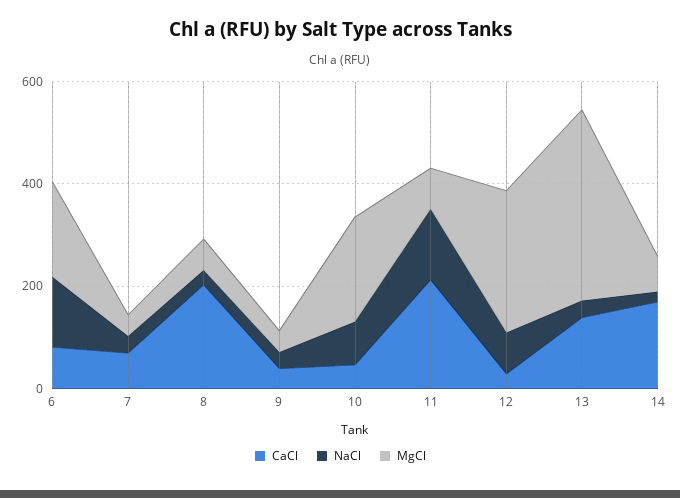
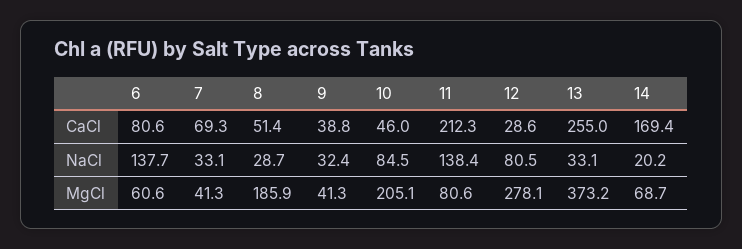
MgCl, 6: 200 -> 60.6
CaCl, 8: 200 -> 51.4
MgCl, 8: 50 -> 185.9
CaCl, 13: 150 -> 255

